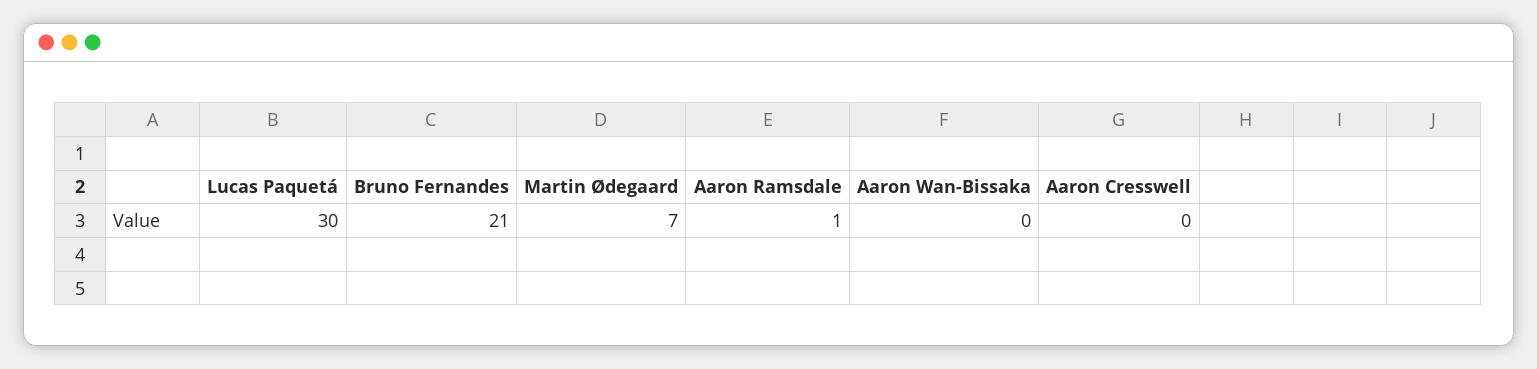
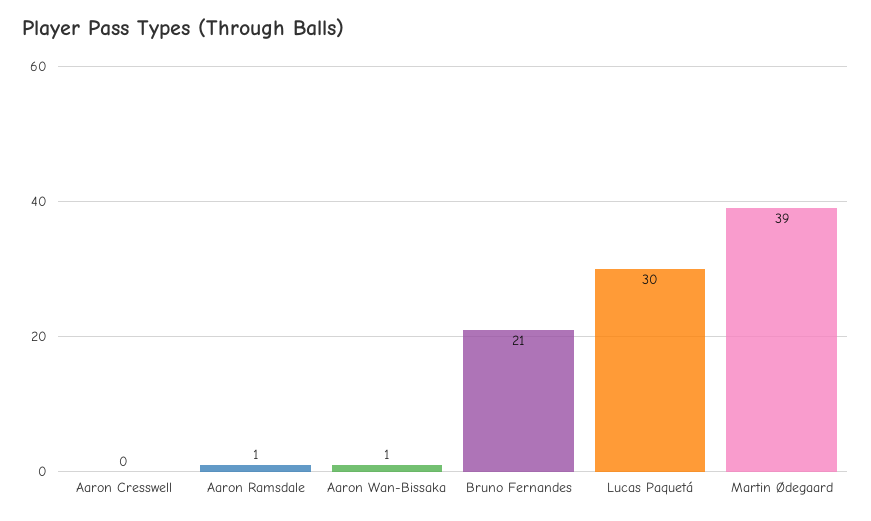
Martin Ødegaard: 7 -> 39
Aaron Wan-Bissaka: 0 -> 1

